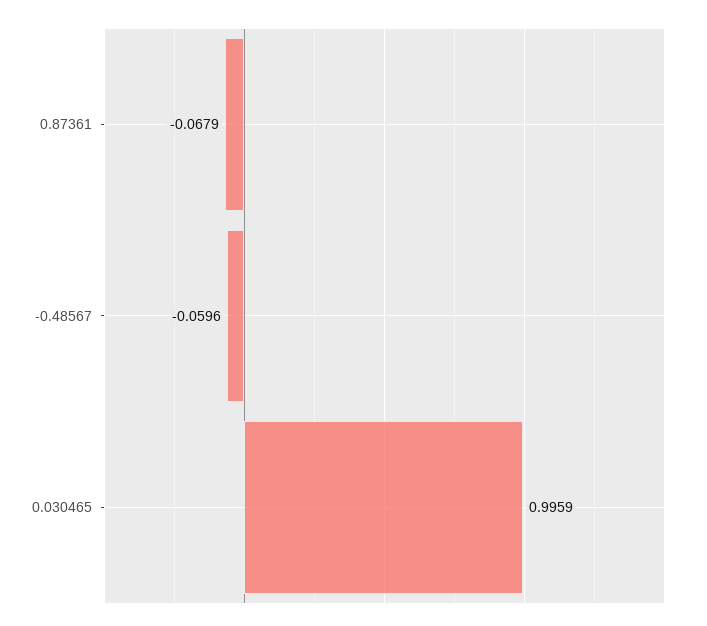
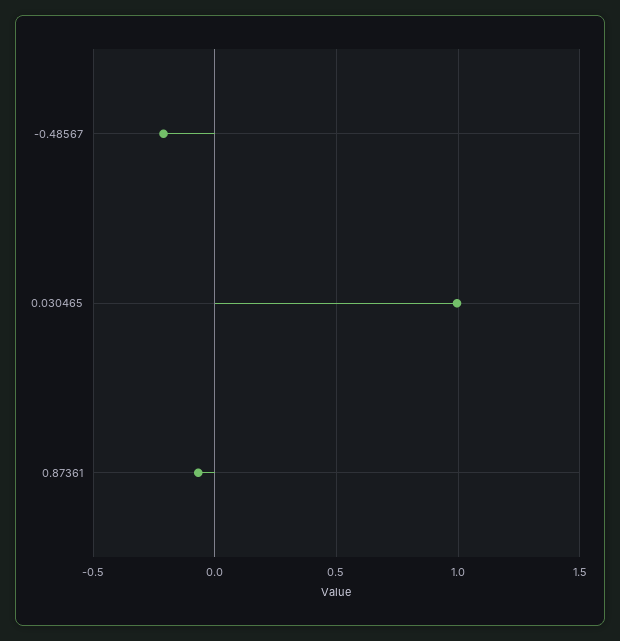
-0.48567: -0.0596 -> -0.2

